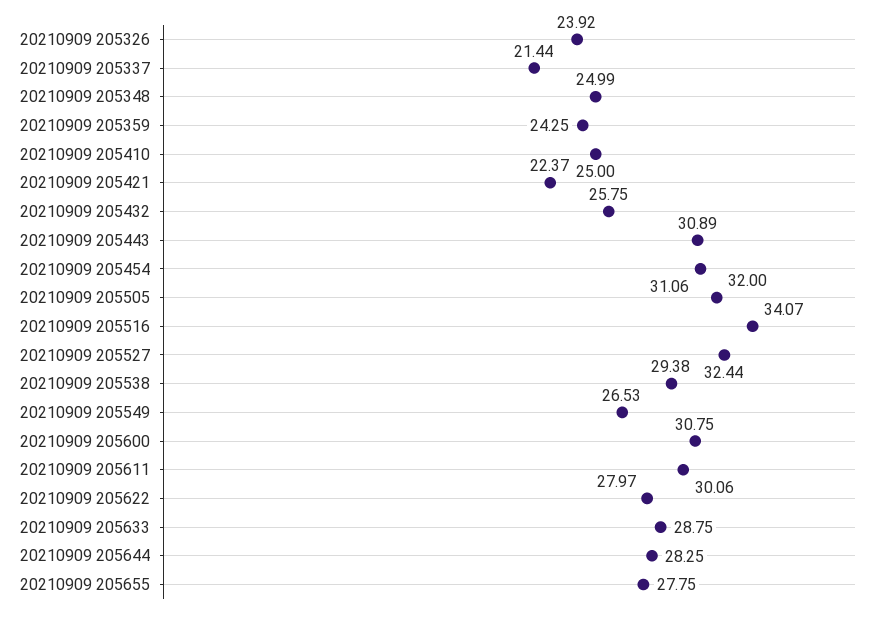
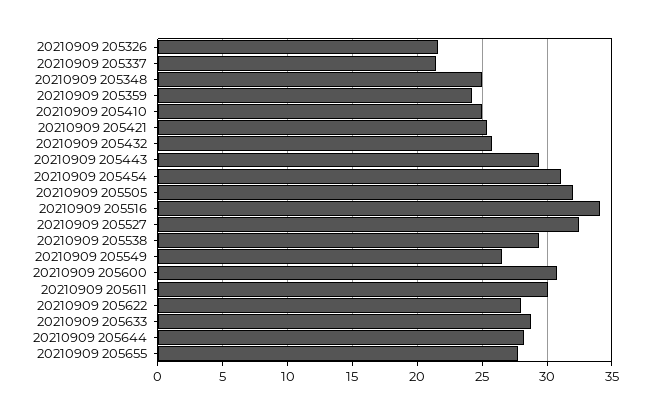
20210909 205326: 23.92 -> 21.5
20210909 205421: 22.37 -> 25.5
20210909 205443: 30.89 -> 29.5

